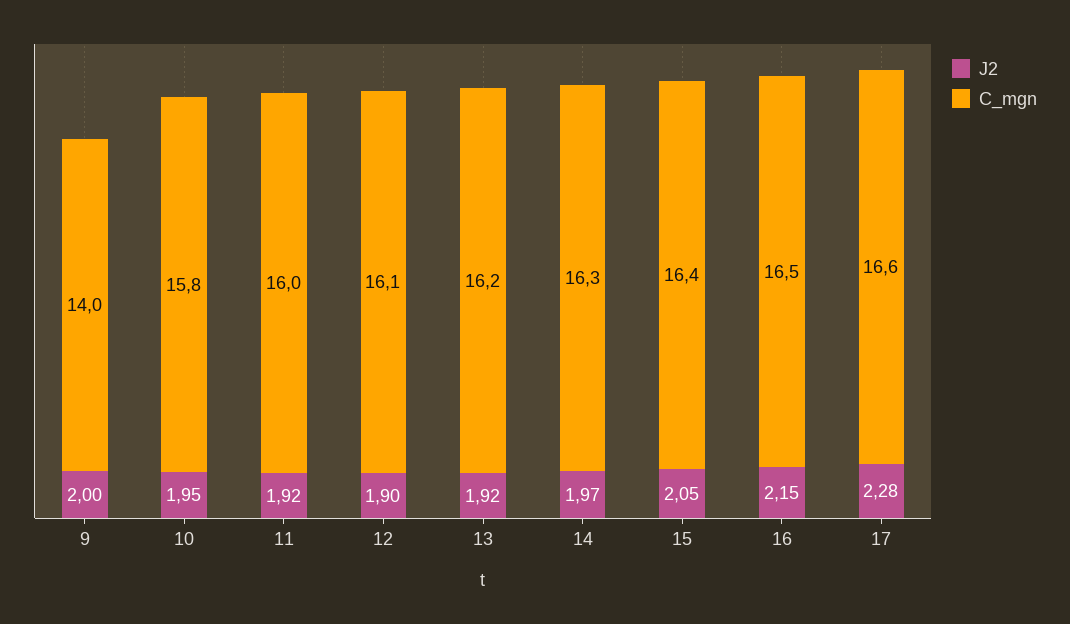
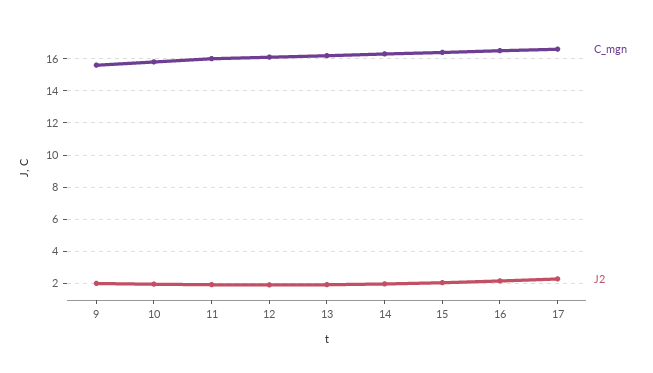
C_mgn, 9: 14 -> 15.5

